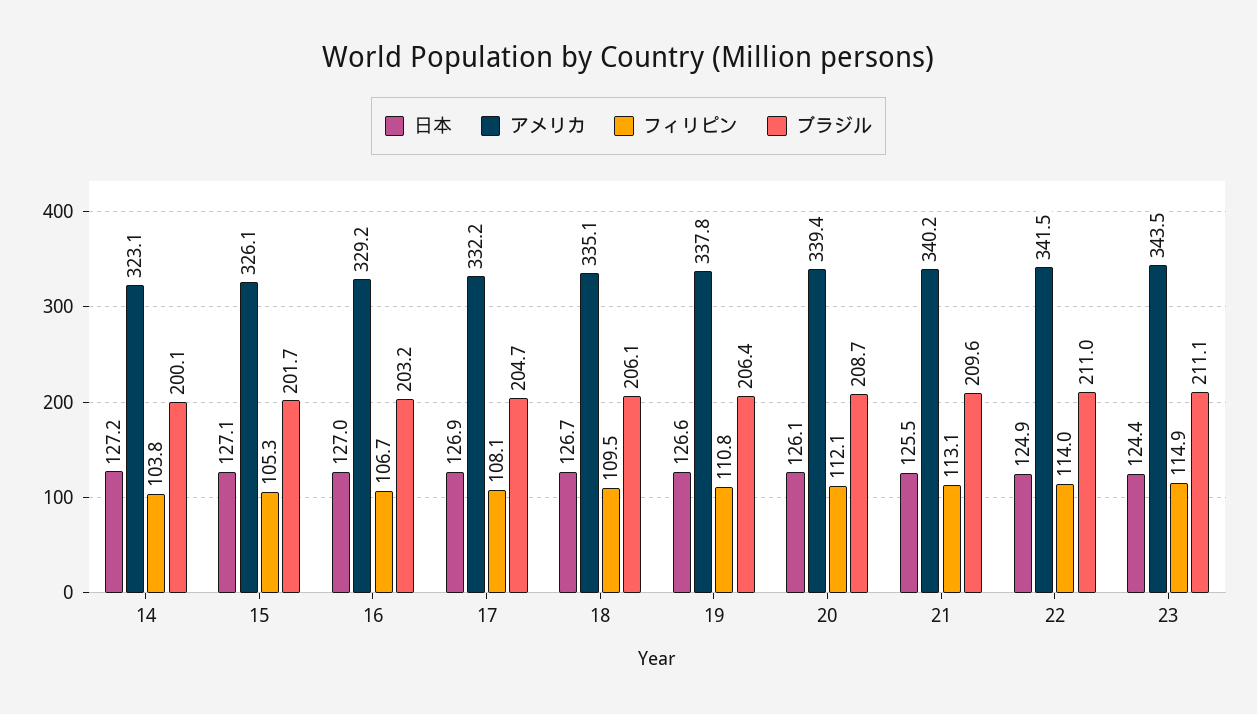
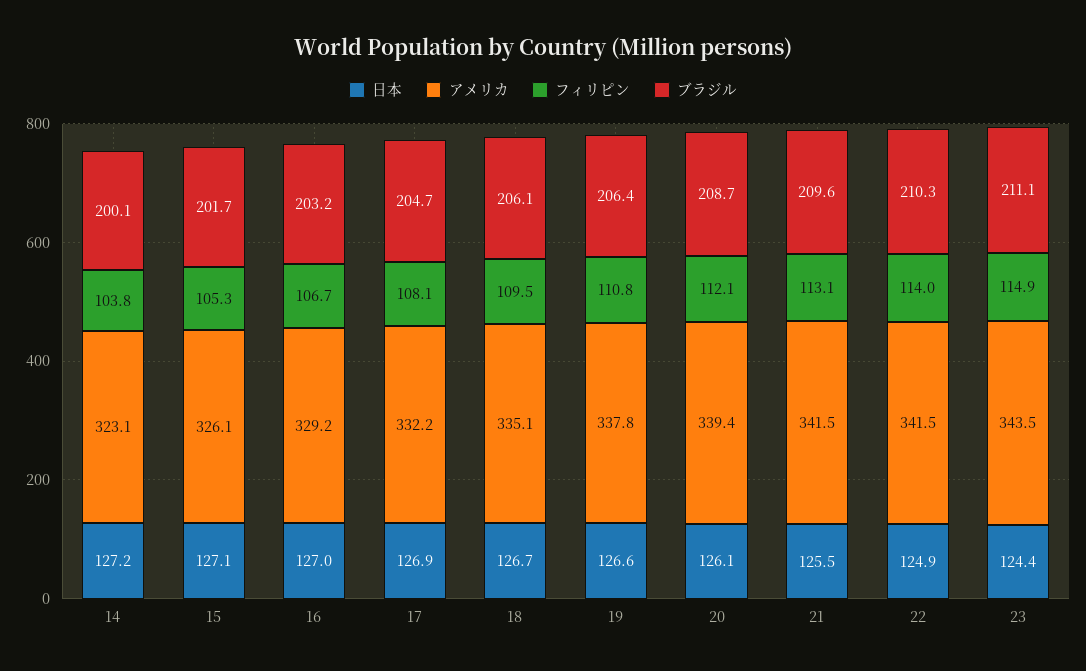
アメリカ, 21: 340.2 -> 341.5
ブラジル, 22: 211 -> 210.3

